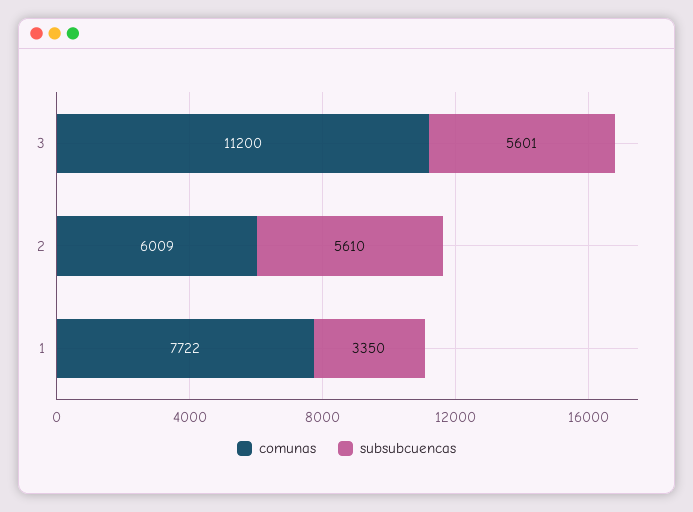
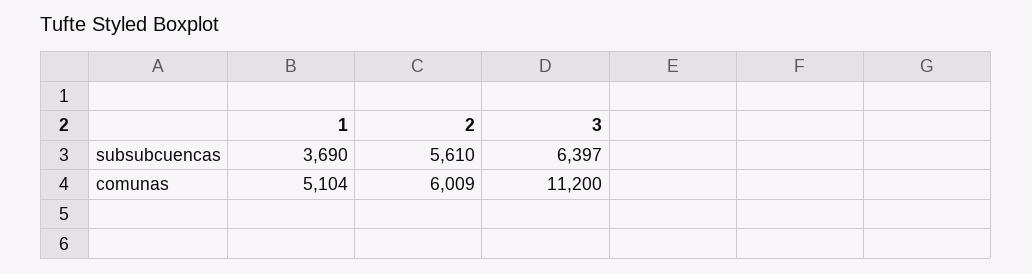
subsubcuencas, 3: 5601 -> 6397
comunas, 1: 7722 -> 5104
subsubcuencas, 1: 3350 -> 3690

